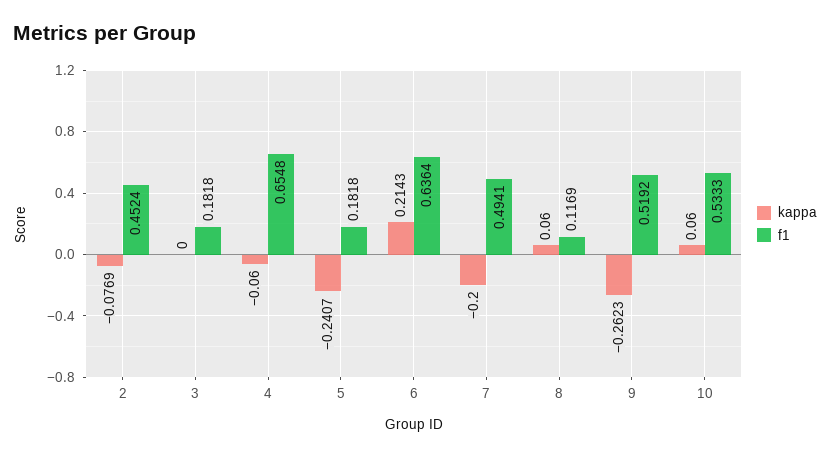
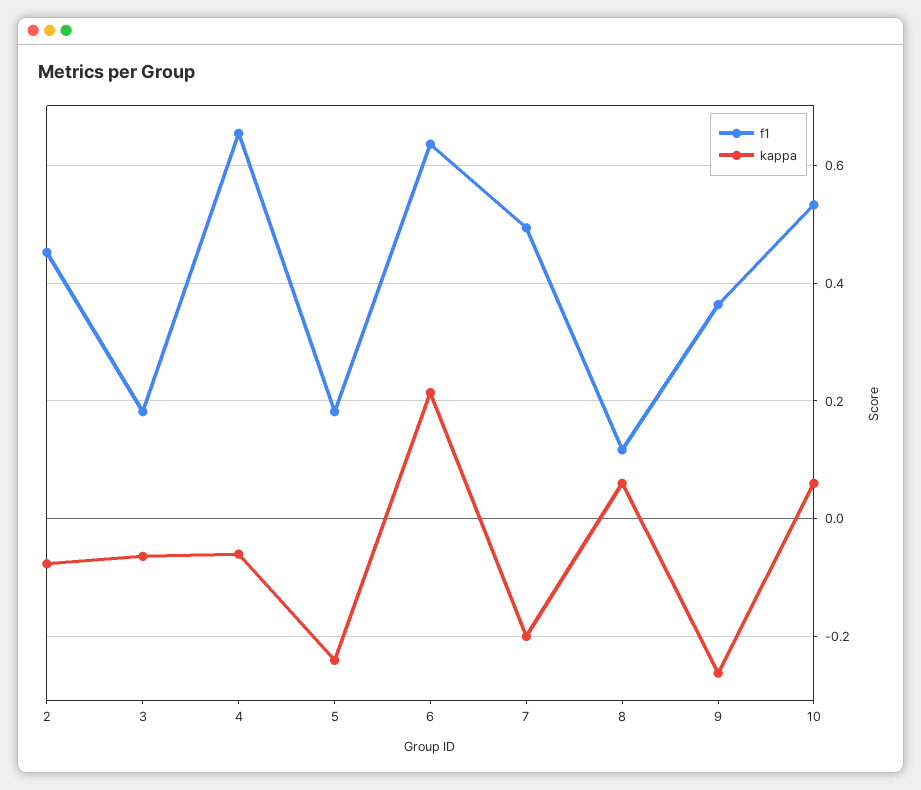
kappa, 3: 0 -> -0.06
f1, 9: 0.5192 -> 0.36

